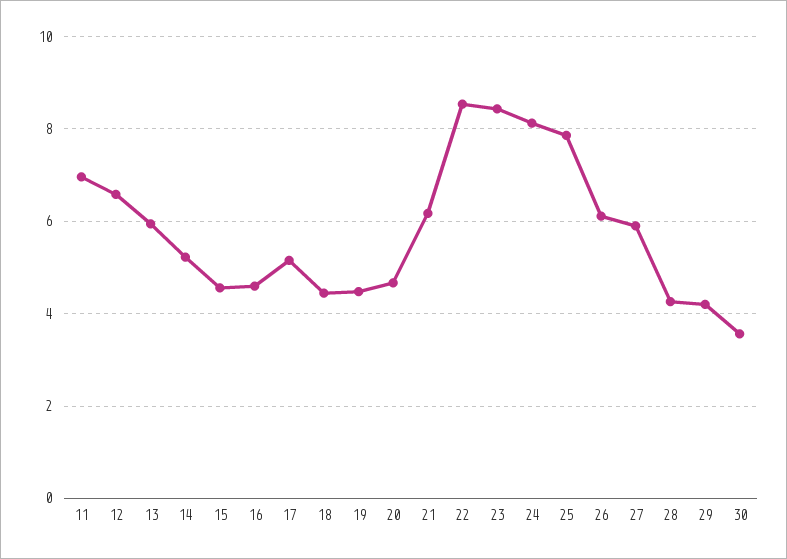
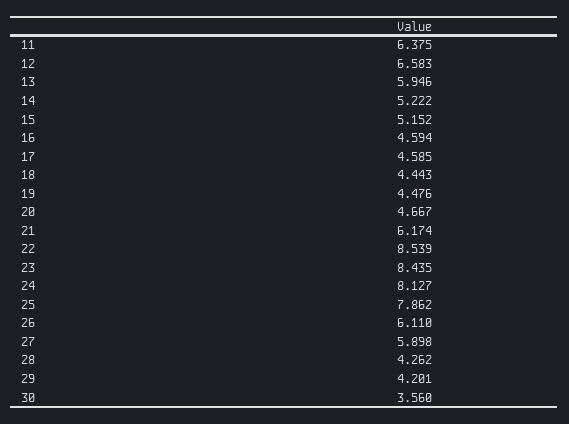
11: 7 -> 6.375
15: 4.6 -> 5.152
17: 5.2 -> 4.585

